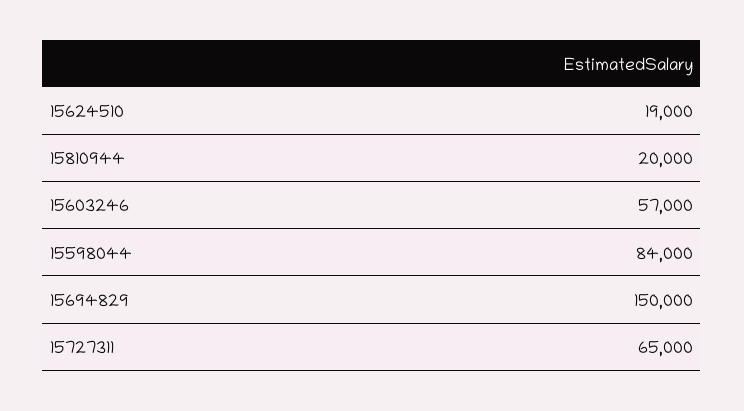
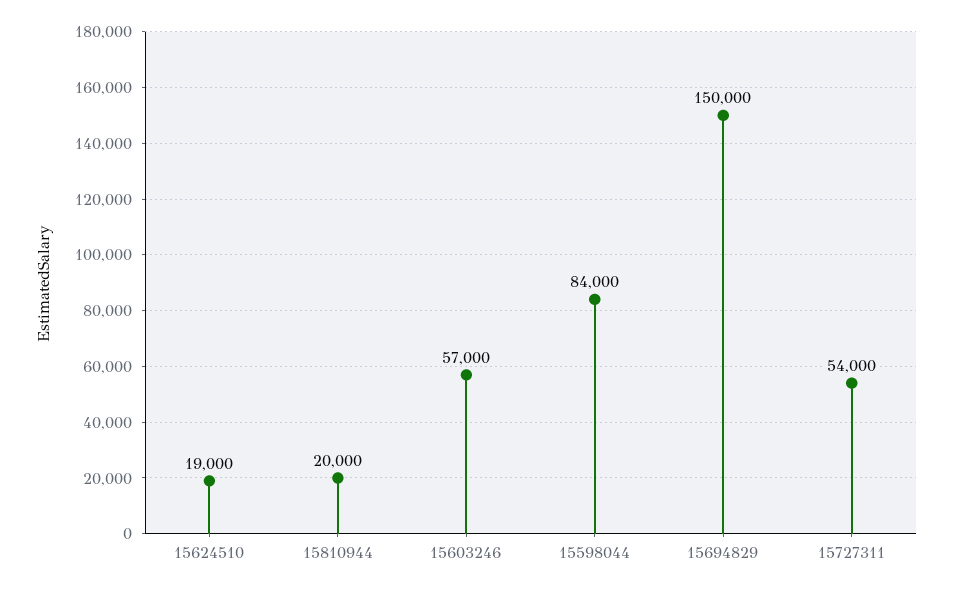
15727311: 65000 -> 54000

